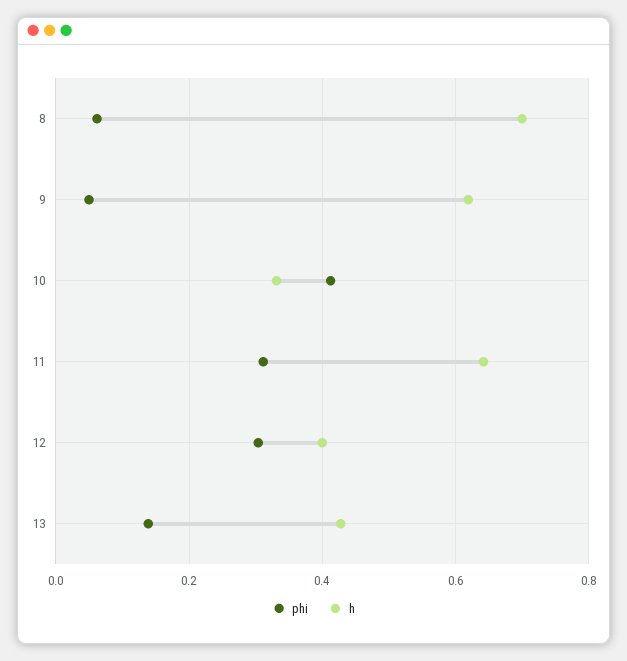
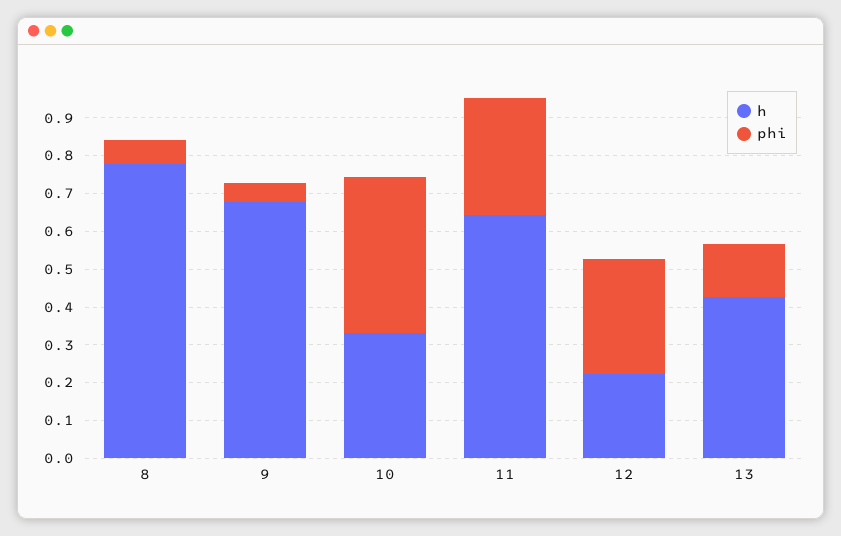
h, 8: 0.7 -> 0.775
h, 9: 0.62 -> 0.675
h, 12: 0.4 -> 0.225

